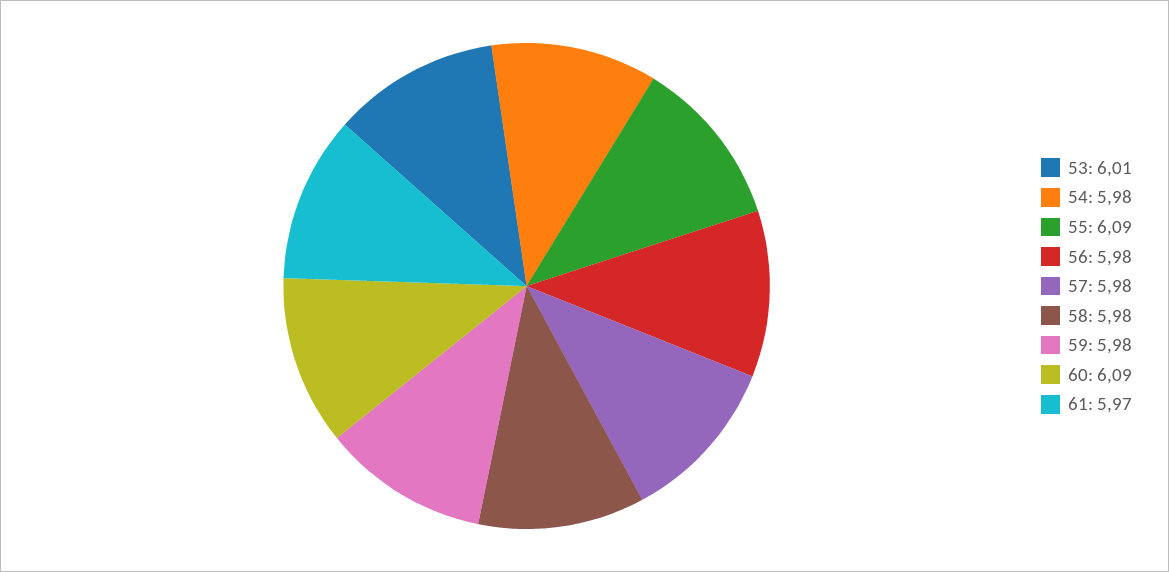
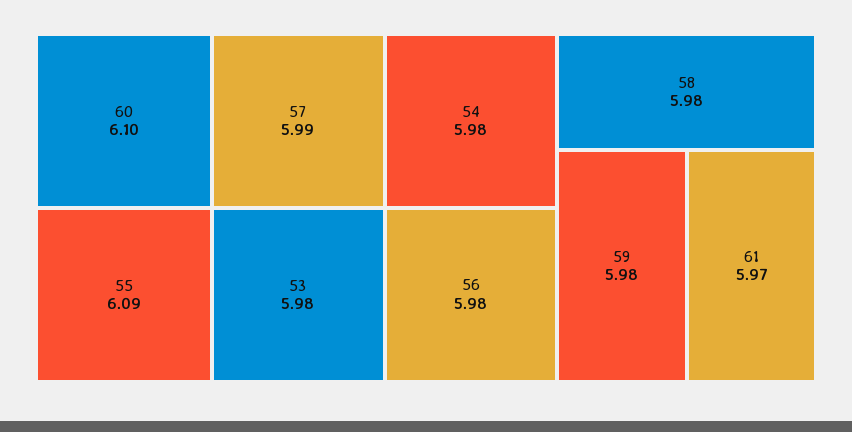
53: 6.01 -> 5.98
57: 5.98 -> 5.99
60: 6.09 -> 6.1

